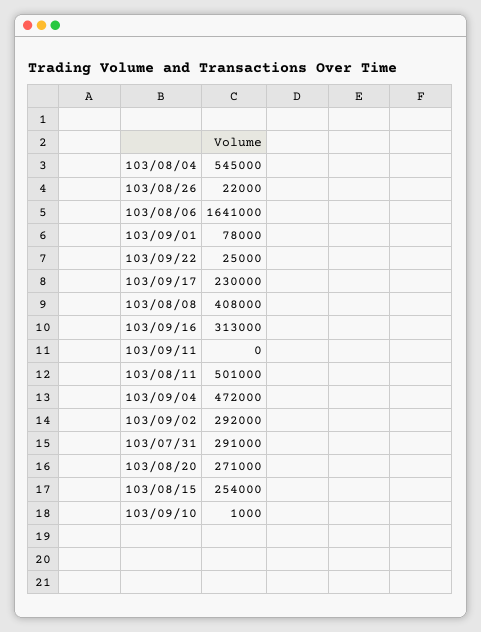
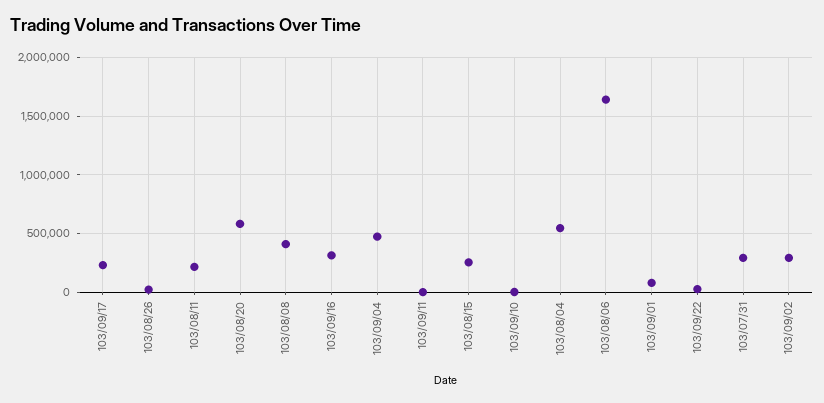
103/08/11: 501000 -> 200000
103/08/20: 271000 -> 600000

